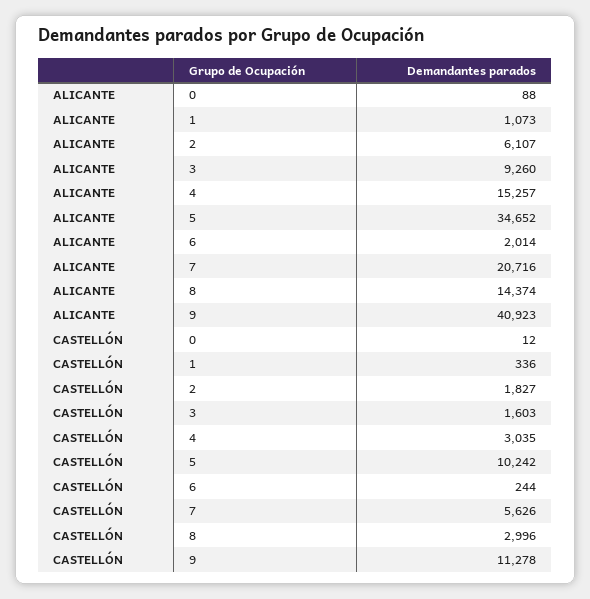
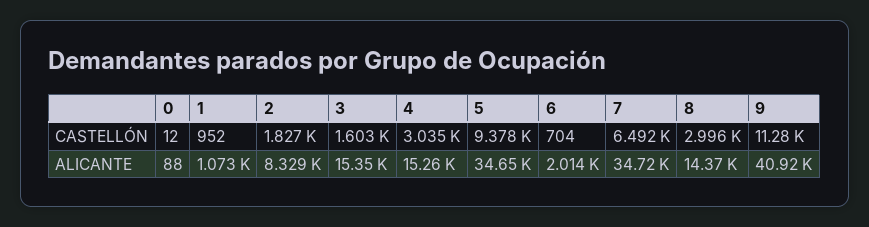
ALICANTE, 2: 6107 -> 8329
ALICANTE, 3: 9260 -> 15350
ALICANTE, 7: 20716 -> 34720
CASTELLÓN, 1: 336 -> 952
CASTELLÓN, 5: 10242 -> 9378
CASTELLÓN, 6: 244 -> 704
CASTELLÓN, 7: 5626 -> 6492

